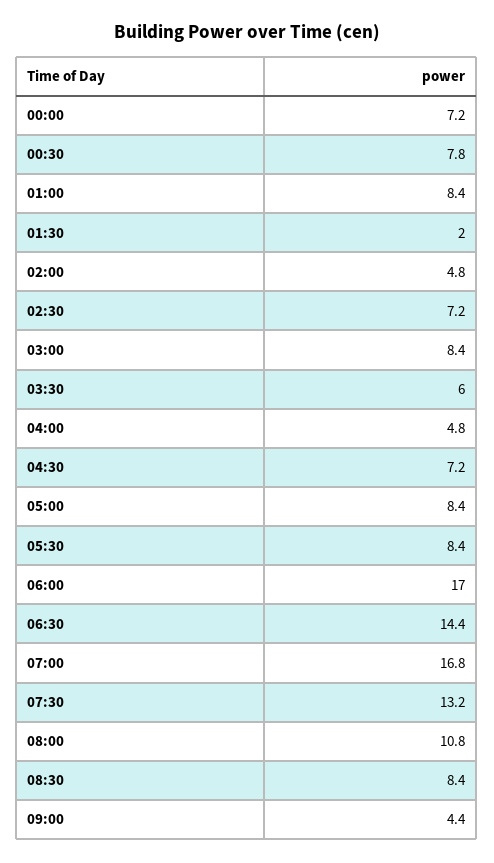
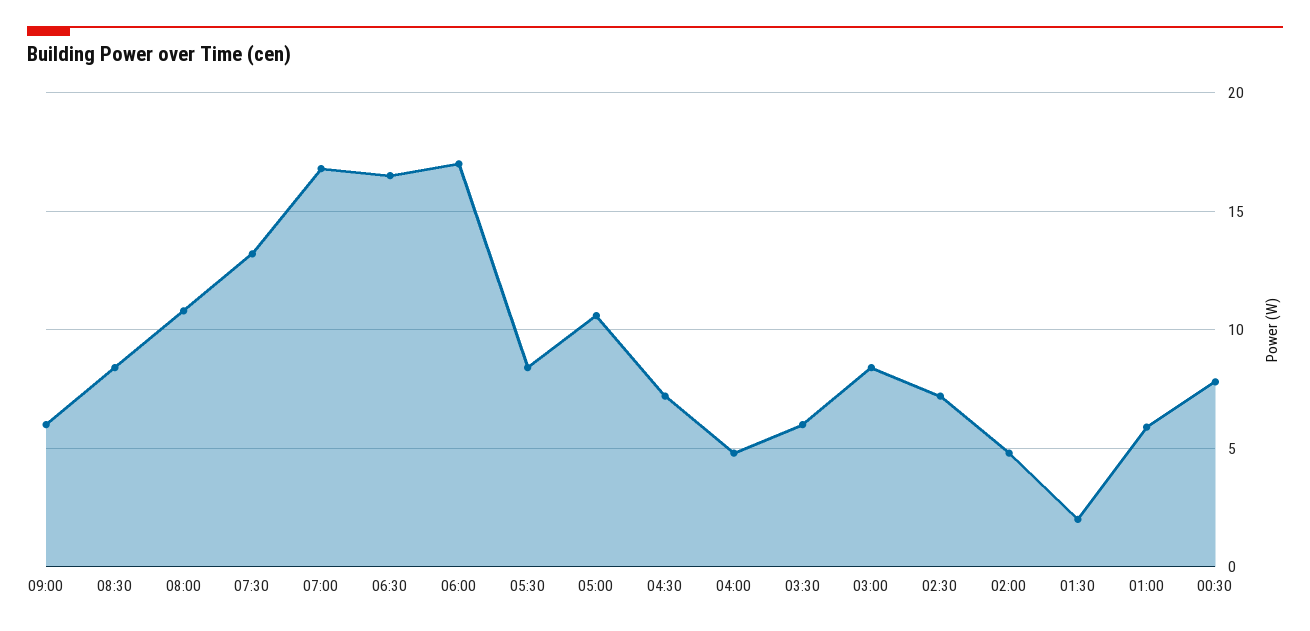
00:00: 7.2 -> none
01:00: 8.4 -> 6
05:00: 8.4 -> 10.5
06:30: 14.4 -> 16.5
09:00: 4.4 -> 6

